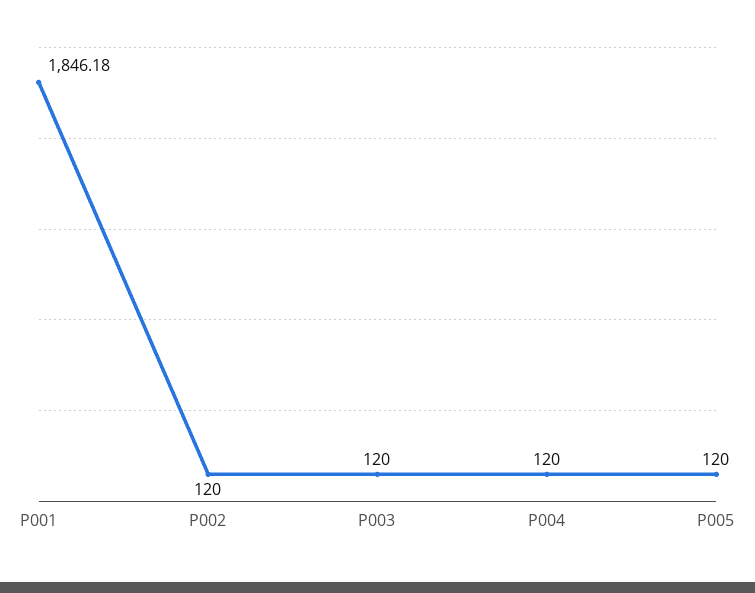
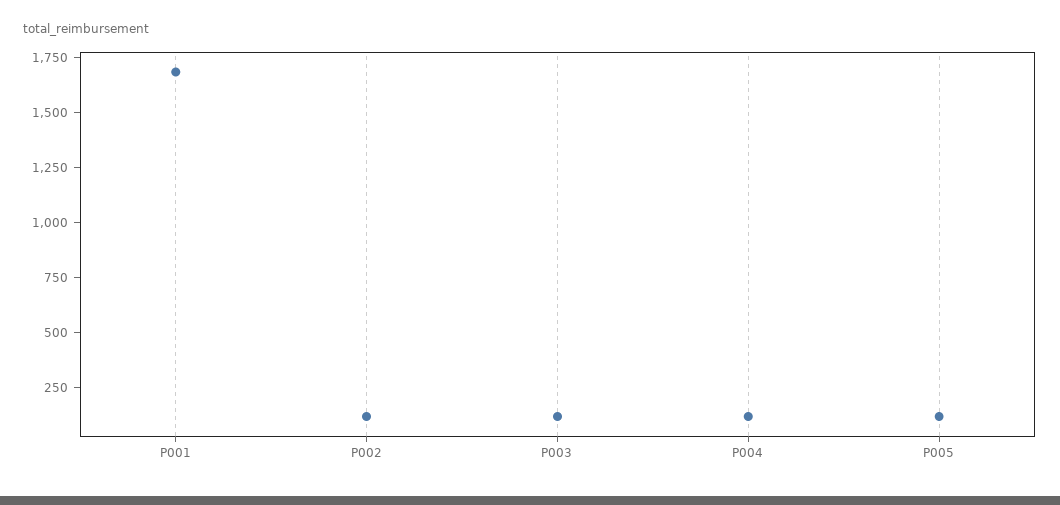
P001: 1846.18 -> 1700

